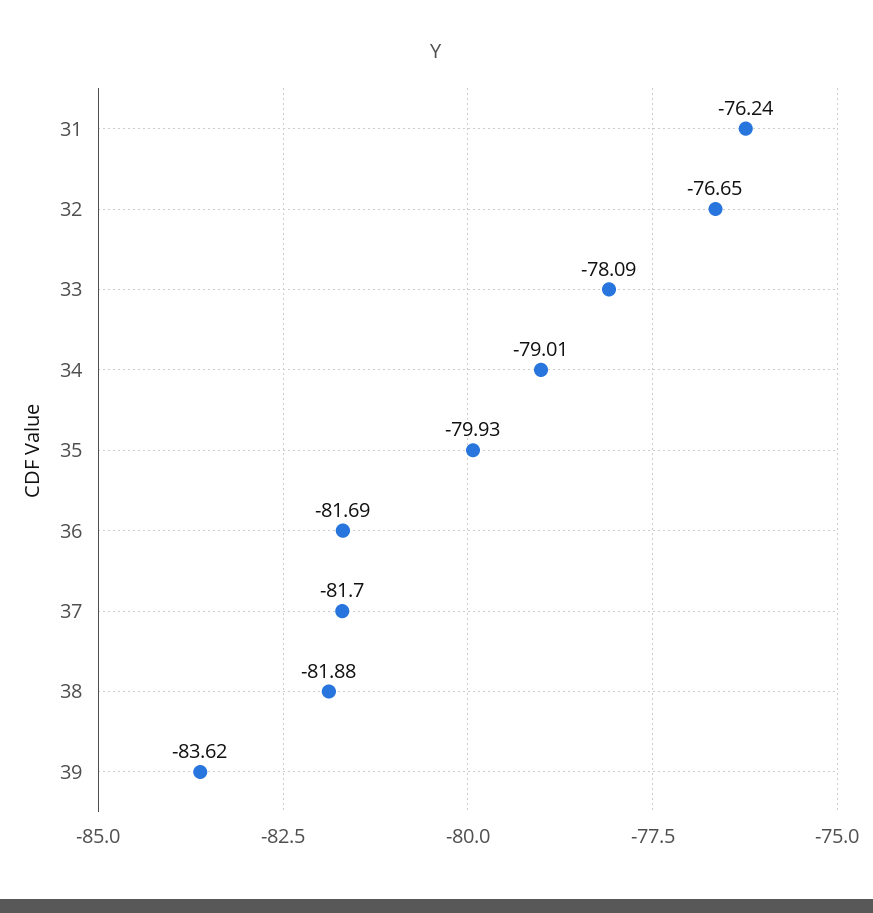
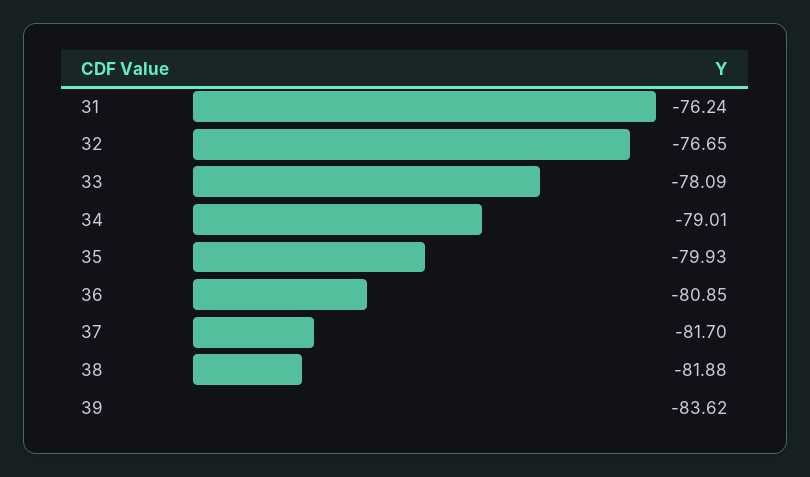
36: -81.69 -> -80.85

